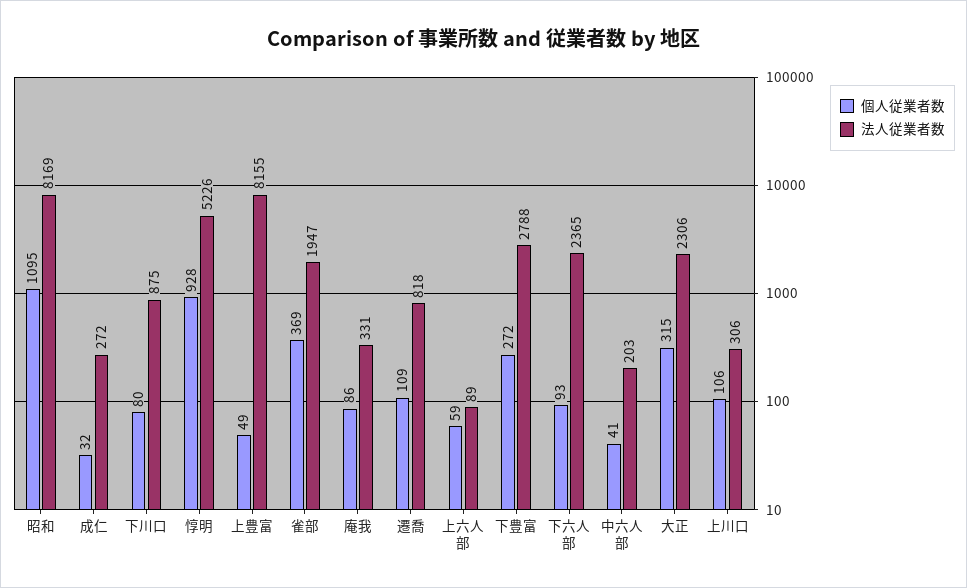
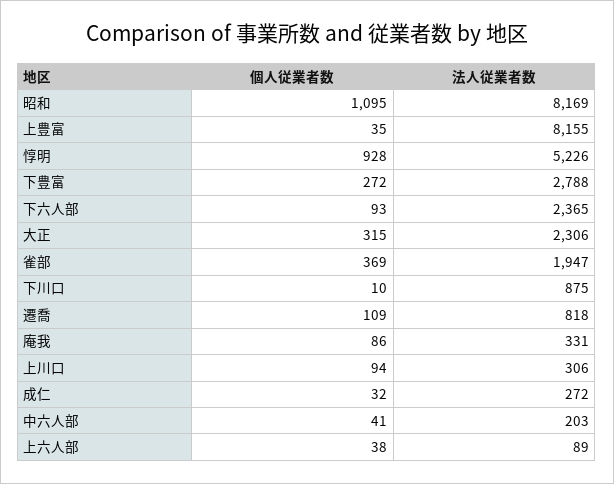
個人従業者数, 下川口: 80 -> 10
個人従業者数, 上豊富: 49 -> 35
個人従業者数, 上六人部: 59 -> 38
個人従業者数, 上川口: 106 -> 94

